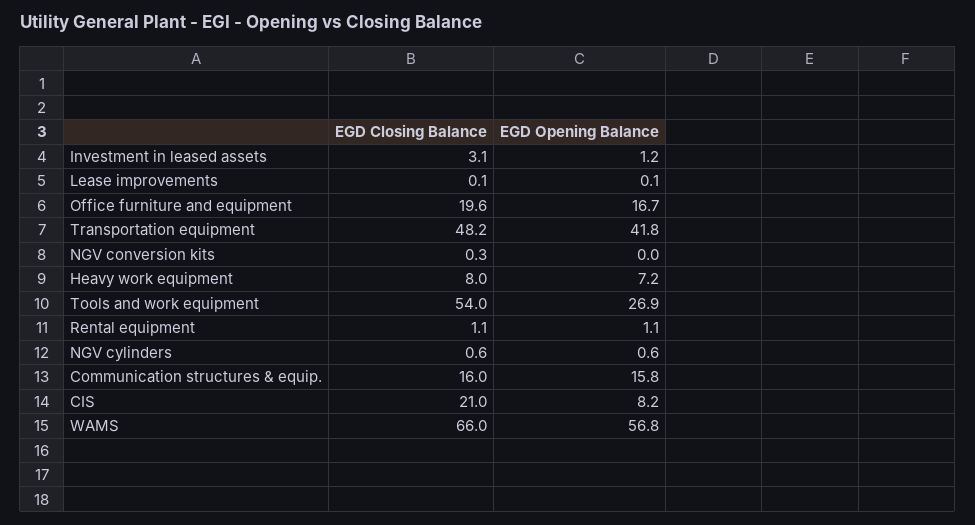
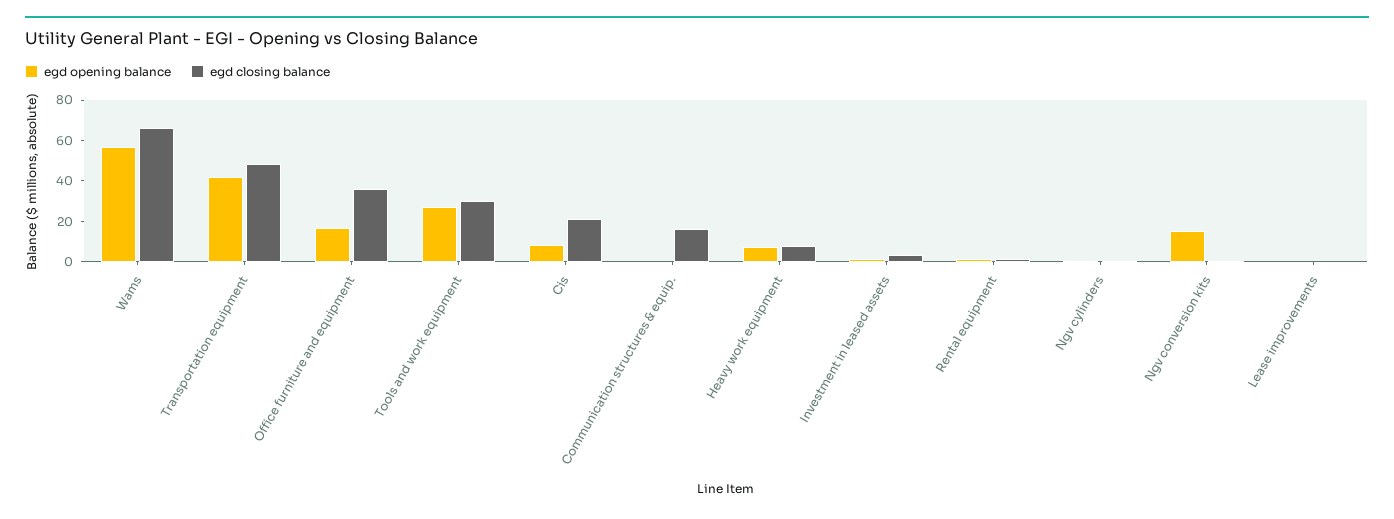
EGD Closing Balance, Office furniture and equipment: 19.6 -> 35
EGD Opening Balance, NGV conversion kits: 0 -> 15
EGD Closing Balance, Tools and work equipment: 54 -> 30
EGD Opening Balance, Communication structures & equip.: 15.8 -> 0

